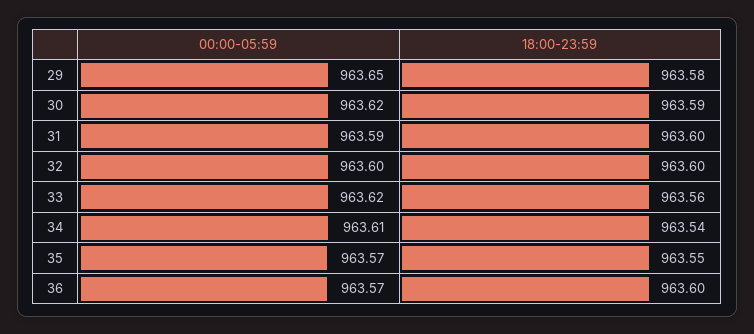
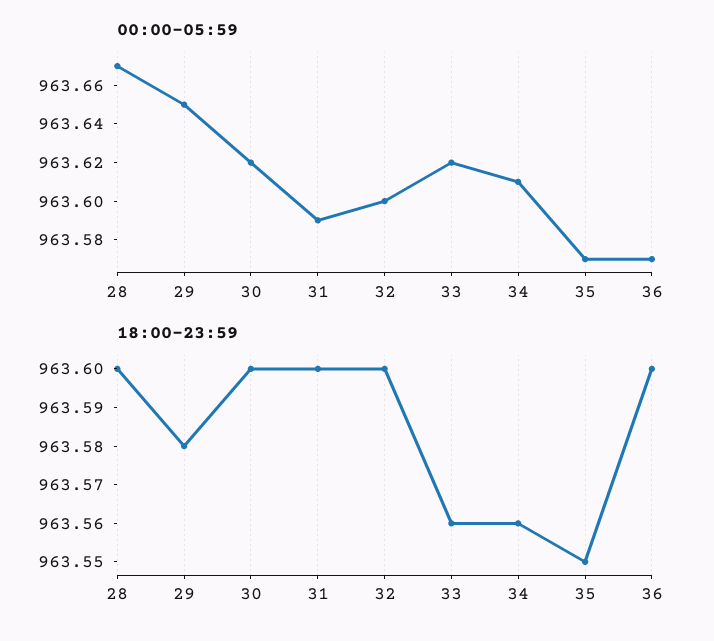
18:00-23:59, 30: 963.59 -> 963.6
18:00-23:59, 34: 963.54 -> 963.56
00:00-05:59, 28: none -> 963.67
18:00-23:59, 28: none -> 963.6

